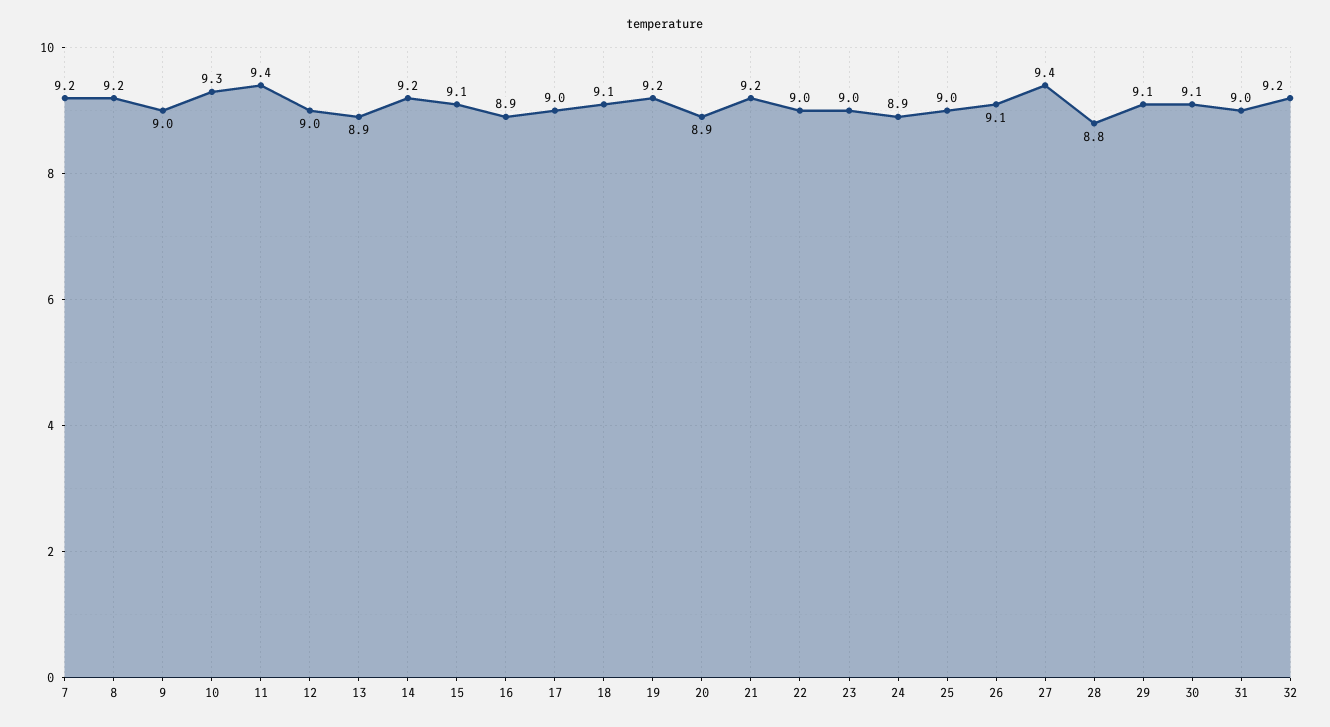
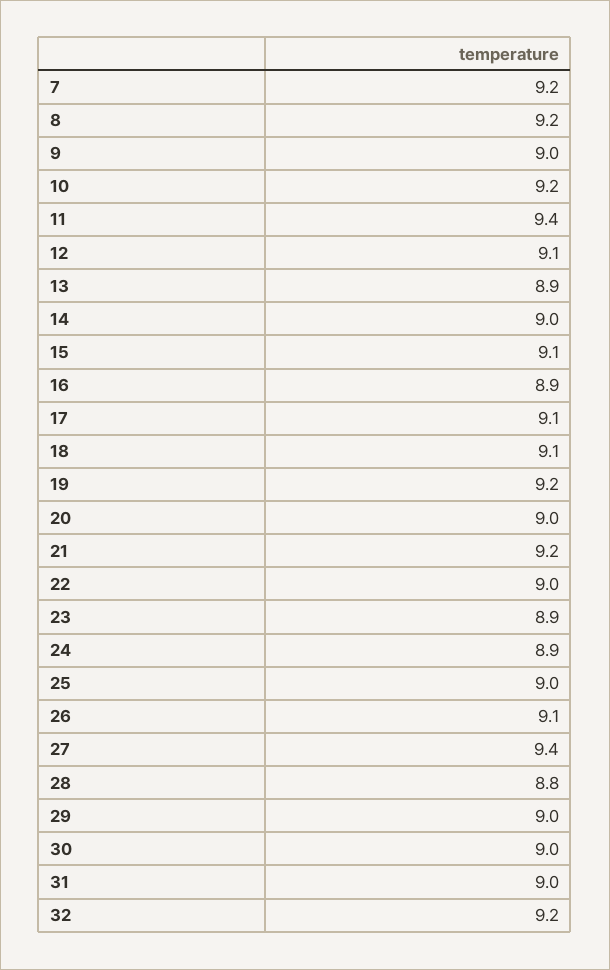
10: 9.3 -> 9.2
12: 9 -> 9.1
14: 9.2 -> 9
17: 9 -> 9.1
20: 8.9 -> 9
23: 9 -> 8.9
29: 9.1 -> 9
30: 9.1 -> 9

